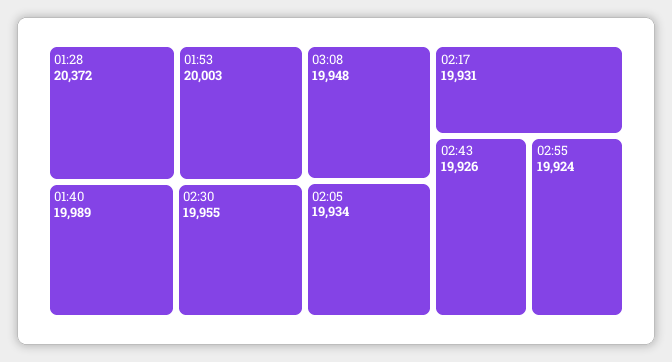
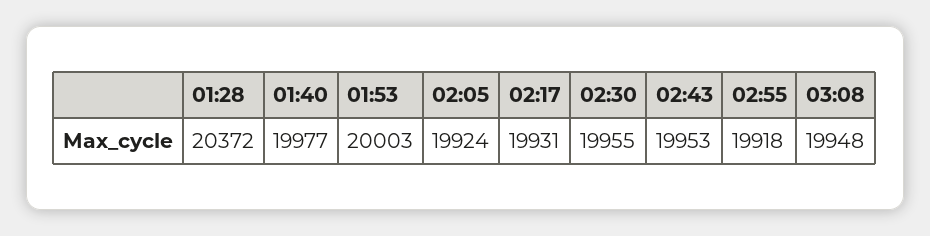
01:40: 19989 -> 19977
02:05: 19934 -> 19924
02:43: 19926 -> 19953
02:55: 19924 -> 19918

